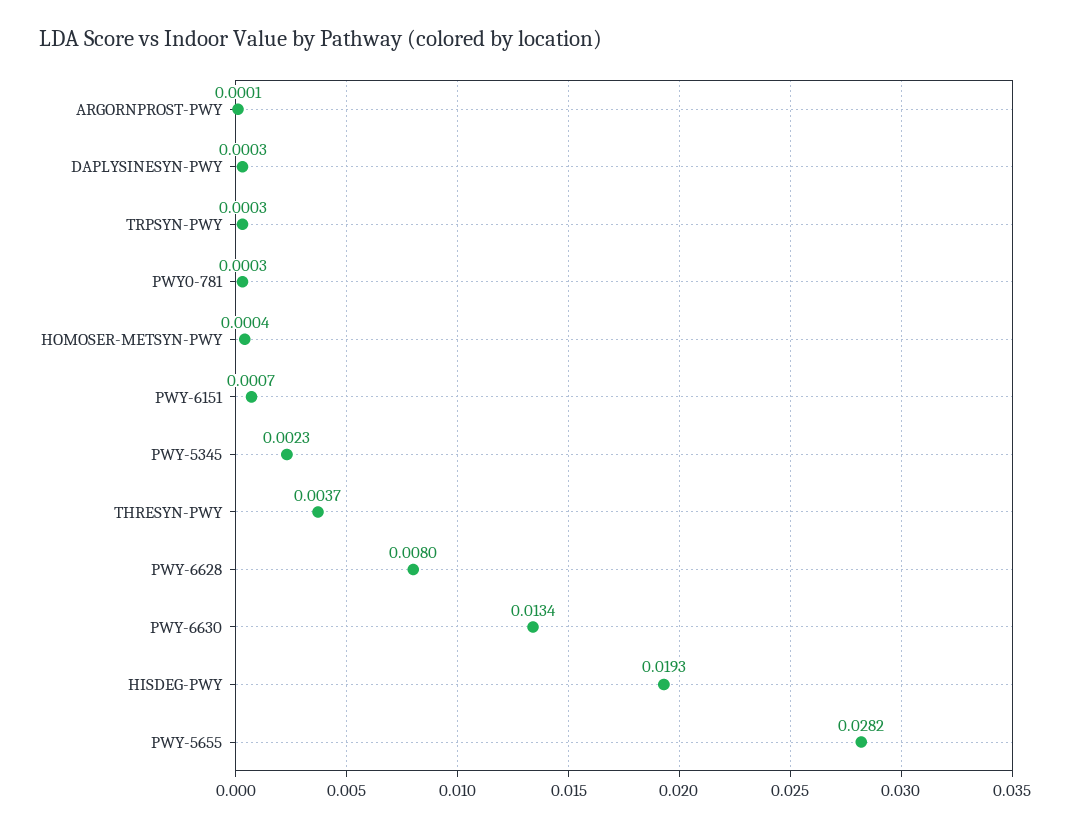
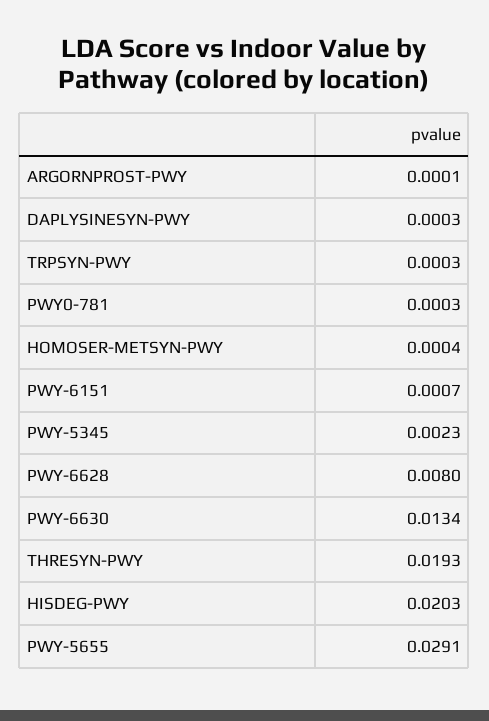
THRESYN-PWY: 0.0037 -> 0.0193
HISDEG-PWY: 0.0193 -> 0.0203
PWY-5655: 0.0282 -> 0.0291

